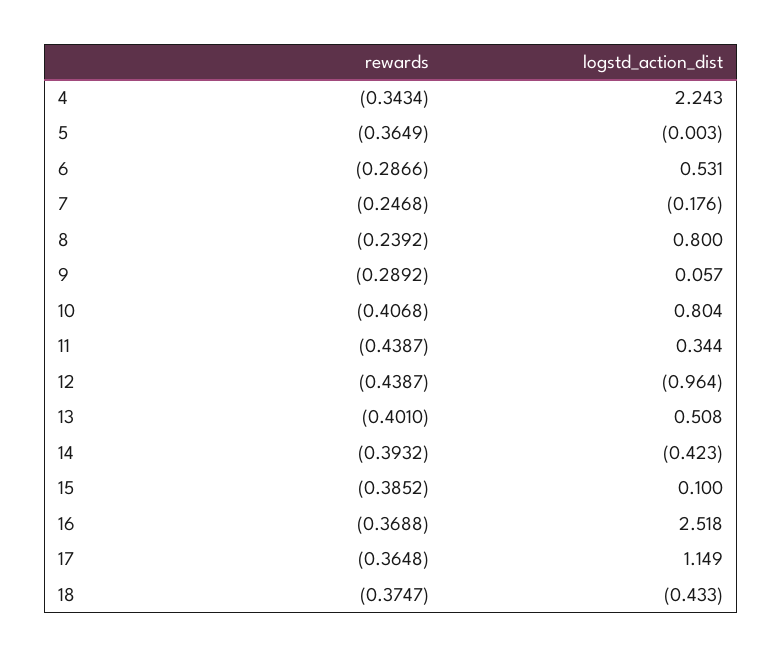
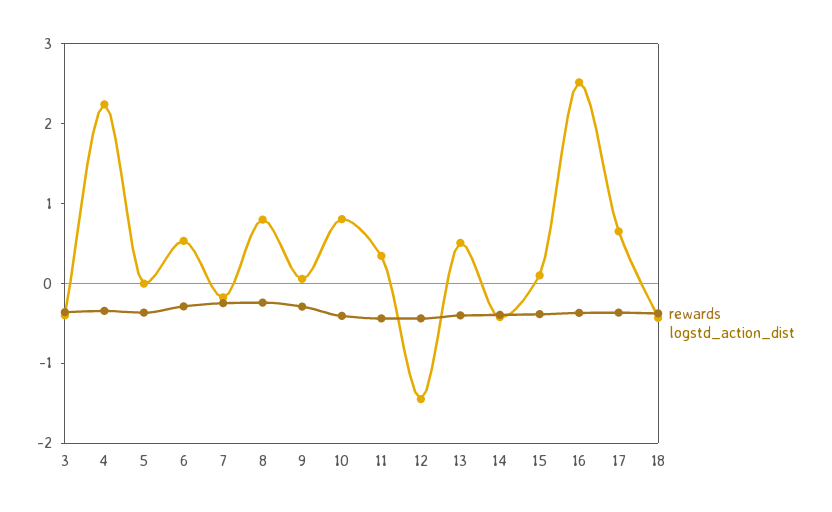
logstd_action_dist, 12: -0.964 -> -1.4
logstd_action_dist, 17: 1.149 -> 0.6
rewards, 3: none -> -0.4
logstd_action_dist, 3: none -> -0.4

